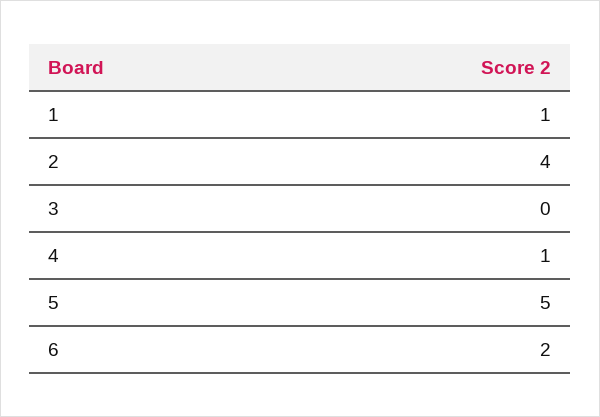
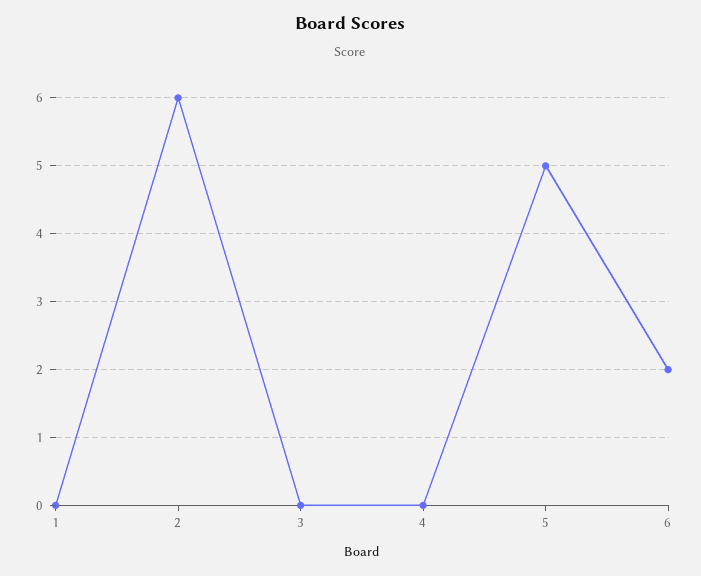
1: 1 -> 0
2: 4 -> 6
4: 1 -> 0

